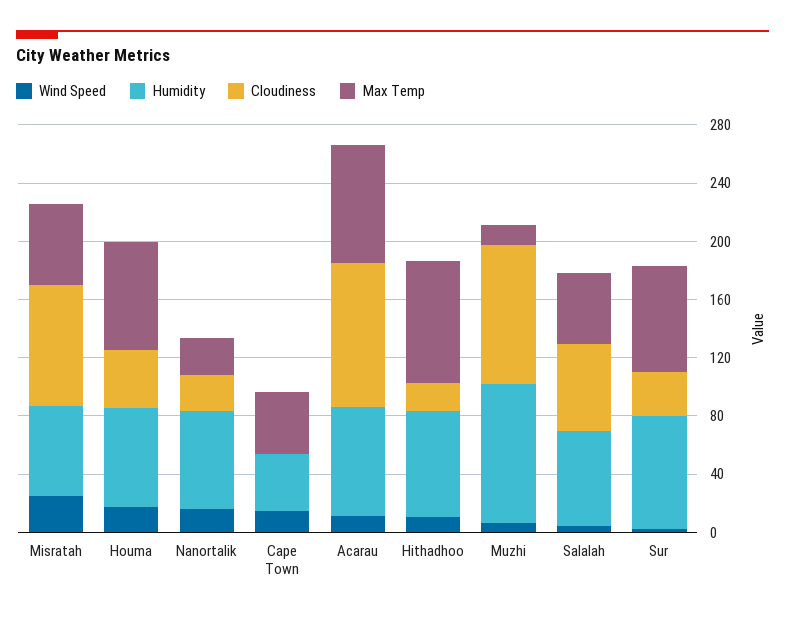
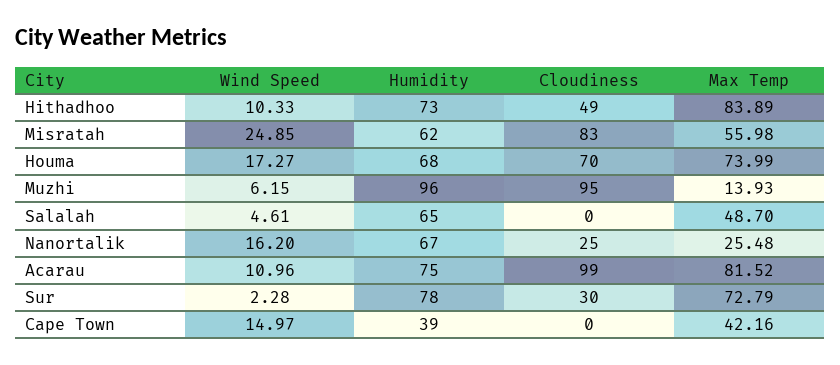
Cloudiness, Houma: 40 -> 70
Cloudiness, Hithadhoo: 20 -> 49
Cloudiness, Salalah: 60 -> 0

